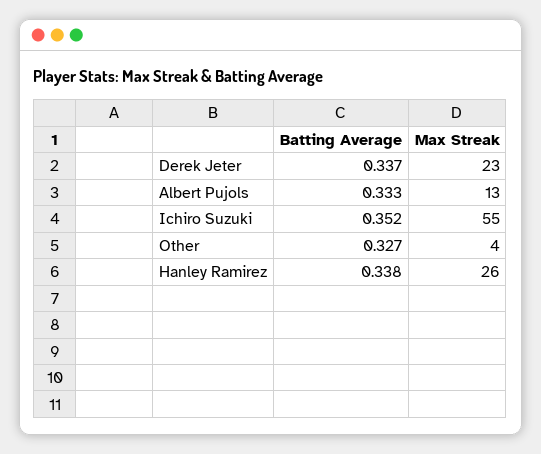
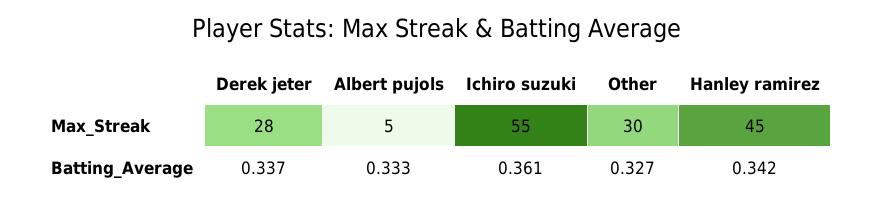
Max Streak, Derek Jeter: 23 -> 28
Max Streak, Albert Pujols: 13 -> 5
Batting Average, Ichiro Suzuki: 0.352 -> 0.361
Max Streak, Other: 4 -> 30
Batting Average, Hanley Ramirez: 0.338 -> 0.342
Max Streak, Hanley Ramirez: 26 -> 45

